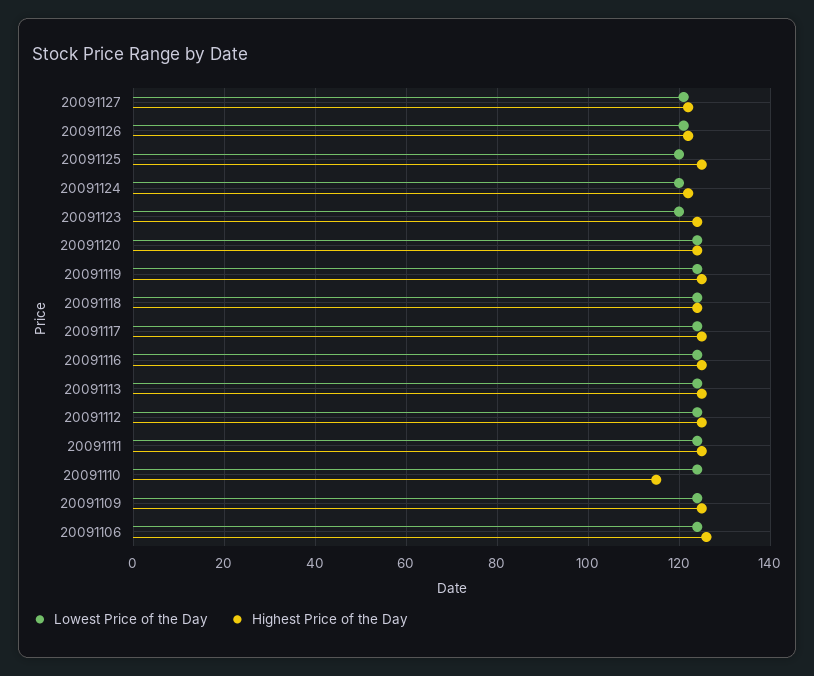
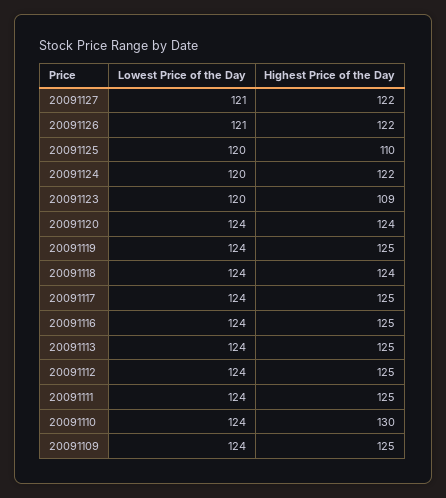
Highest Price of the Day, 20091125: 125 -> 110
Highest Price of the Day, 20091123: 125 -> 109
Highest Price of the Day, 20091110: 115 -> 130
Lowest Price of the Day, 20091106: 125 -> none
Highest Price of the Day, 20091106: 125 -> none

